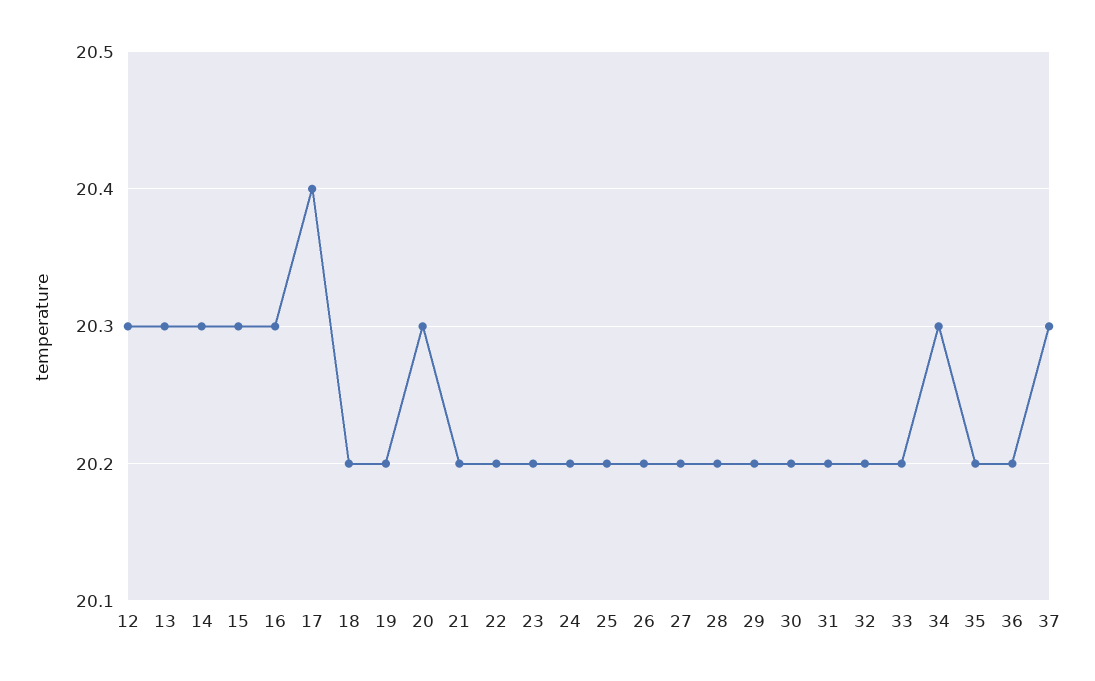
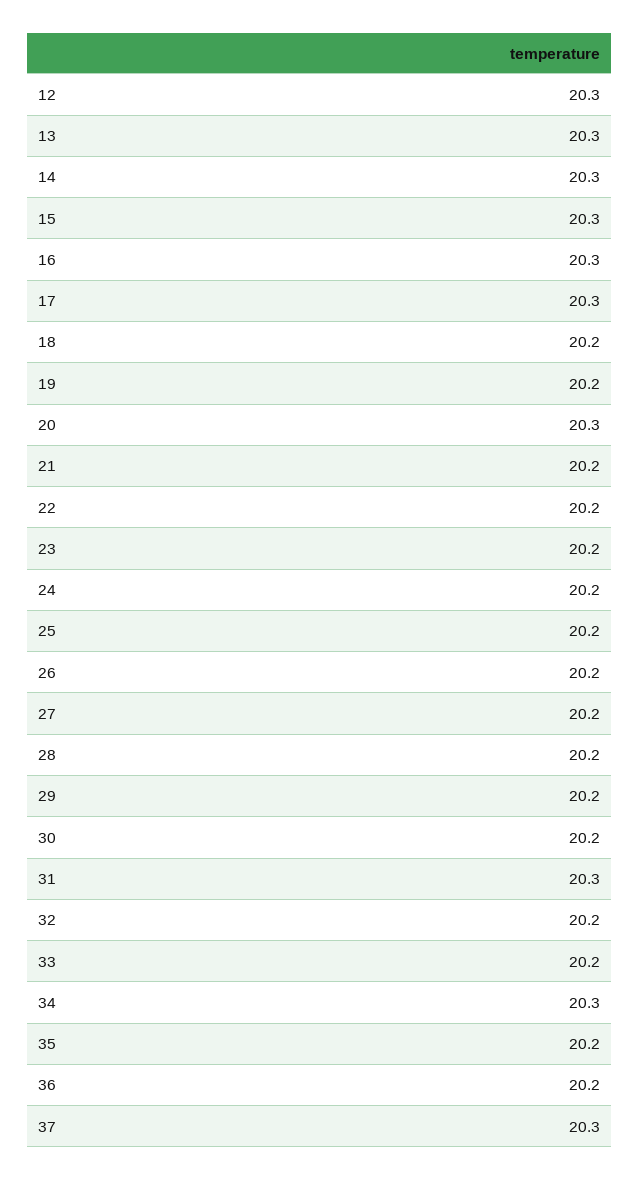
17: 20.4 -> 20.3
31: 20.2 -> 20.3

